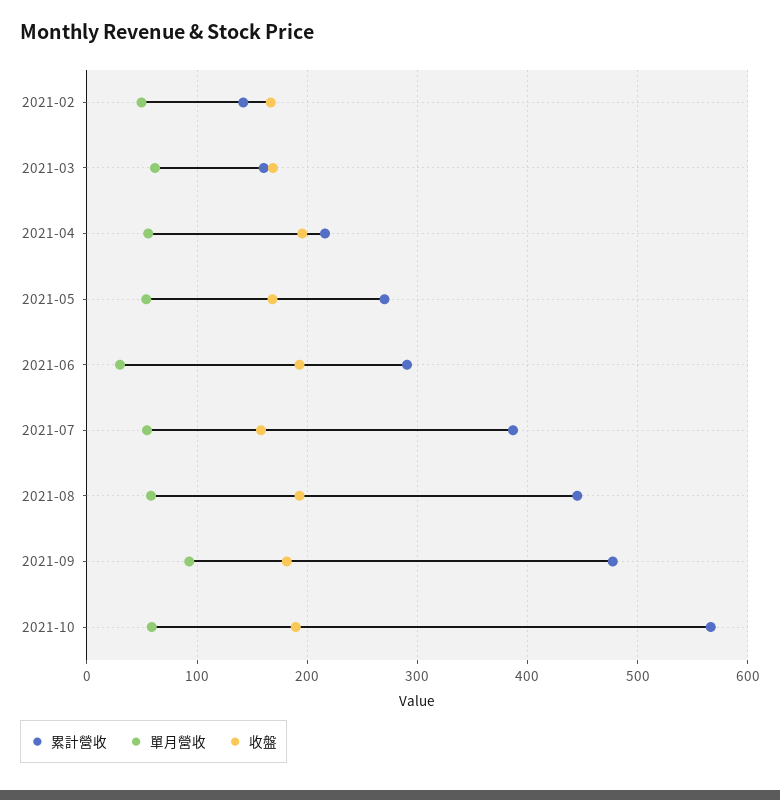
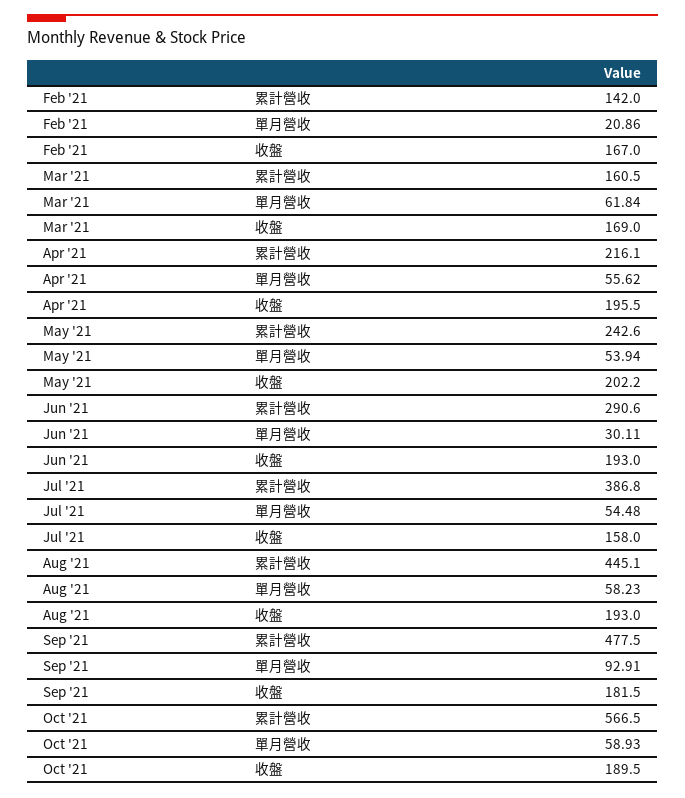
單月營收, 2021-02: 50 -> 20.86
累計營收, 2021-05: 270 -> 242.6
收盤, 2021-05: 170 -> 202.2

